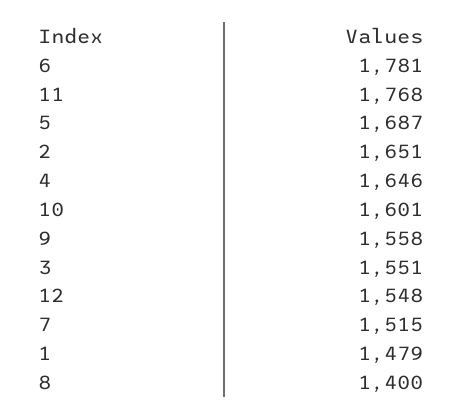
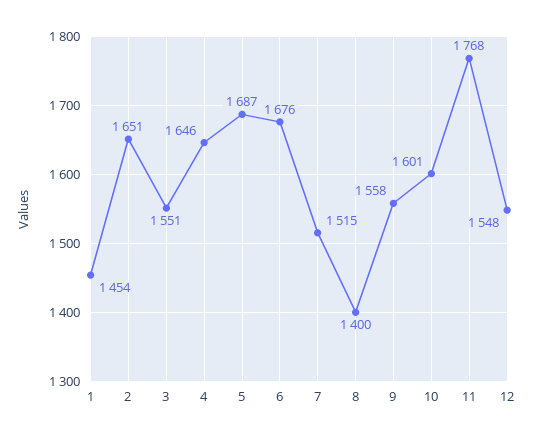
6: 1781 -> 1676
1: 1479 -> 1454

